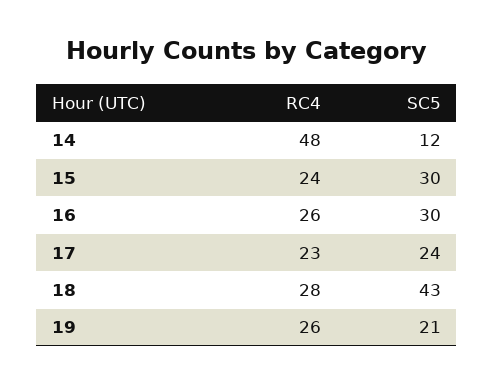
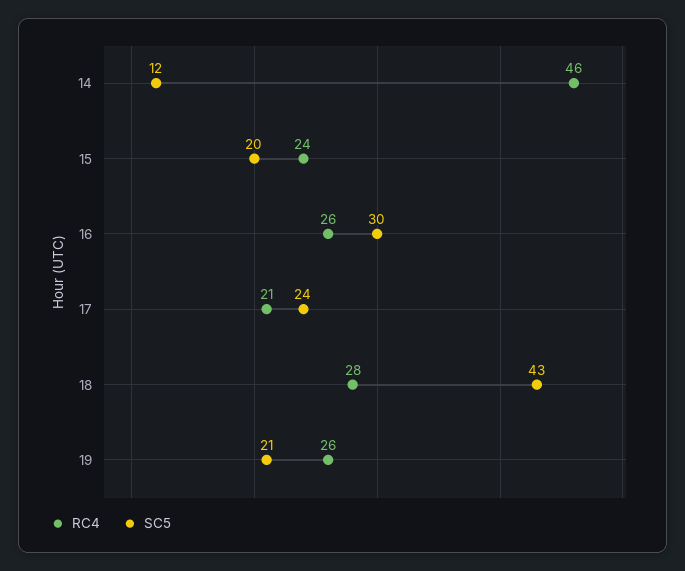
RC4, 14: 48 -> 46
SC5, 15: 30 -> 20
RC4, 17: 23 -> 21

